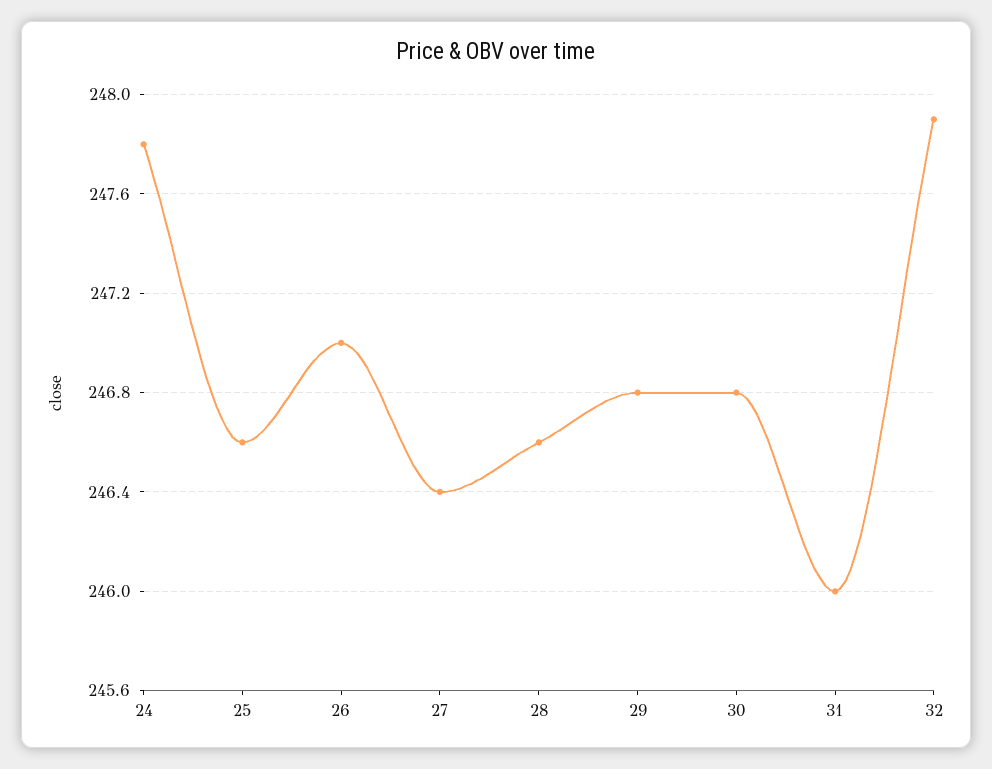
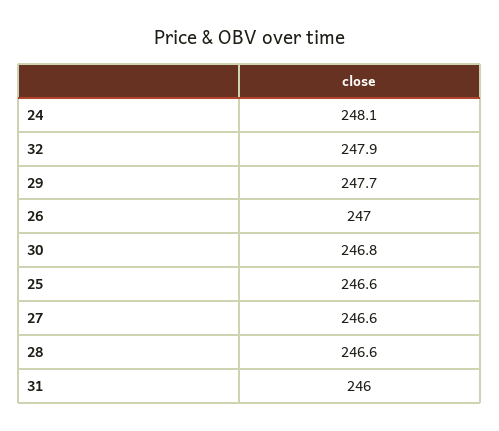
24: 247.8 -> 248.1
27: 246.4 -> 246.6
29: 246.8 -> 247.7

